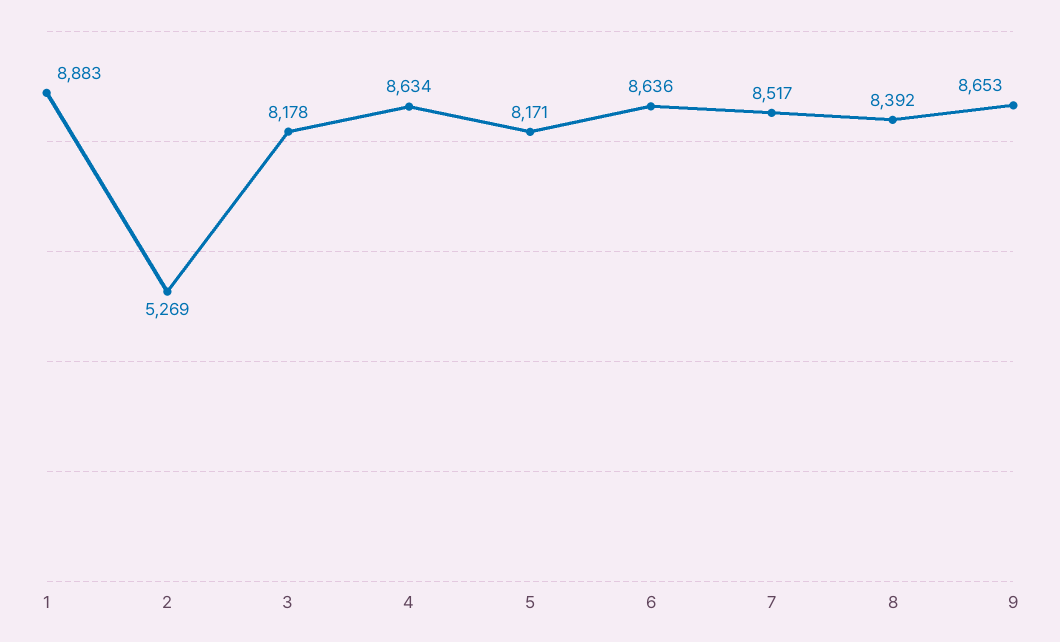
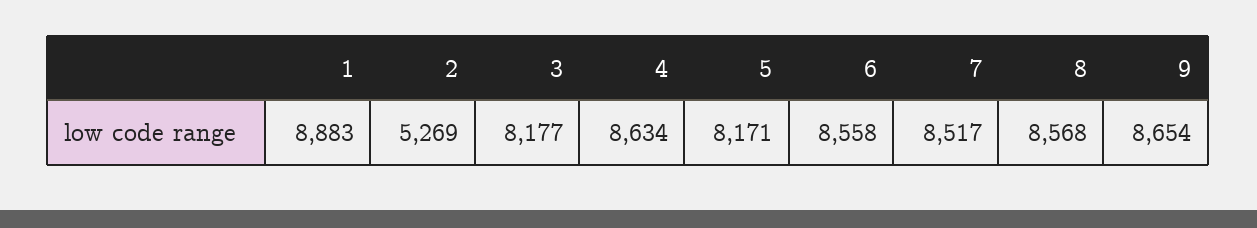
3: 8178 -> 8177
6: 8636 -> 8558
8: 8392 -> 8568
9: 8653 -> 8654

